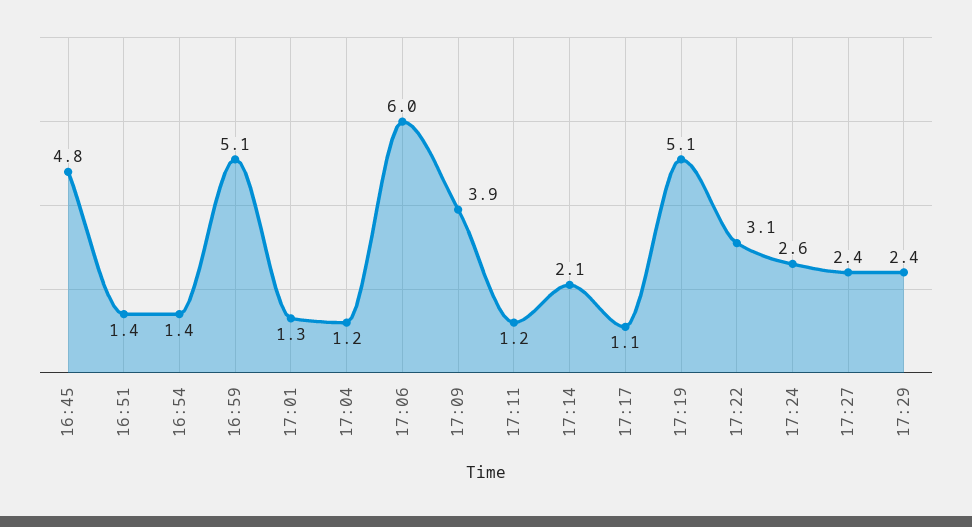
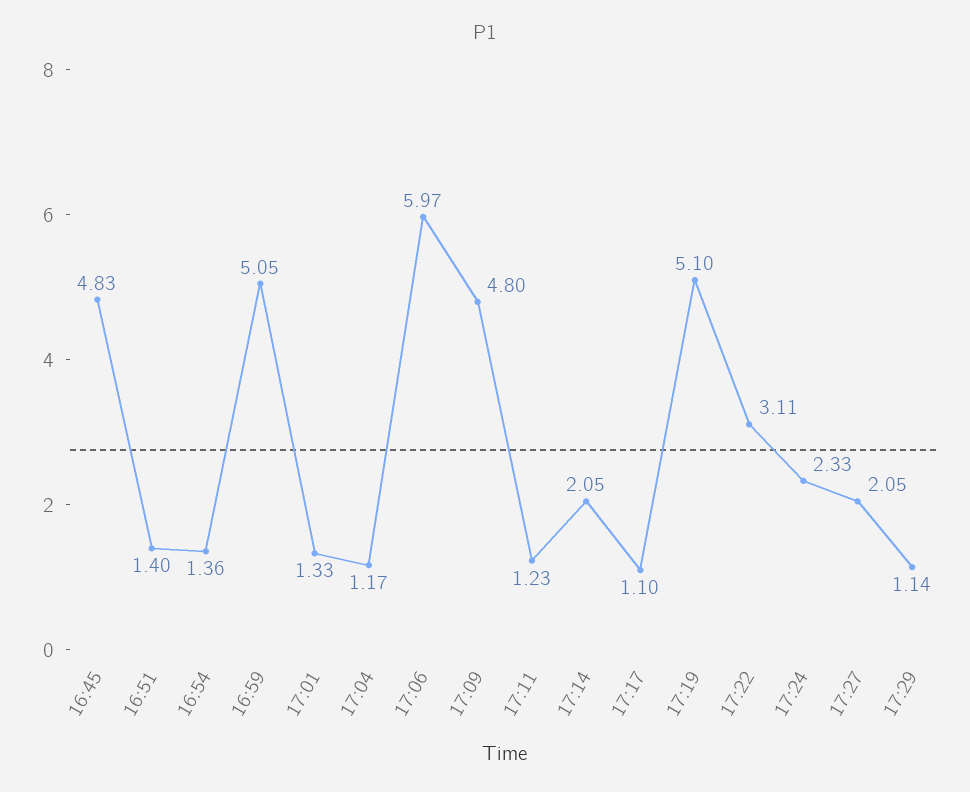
17:09: 3.9 -> 4.8
17:24: 2.6 -> 2.33
17:27: 2.4 -> 2.05
17:29: 2.4 -> 1.14

